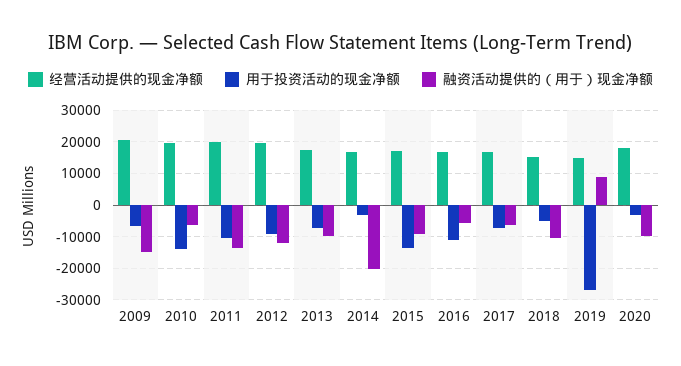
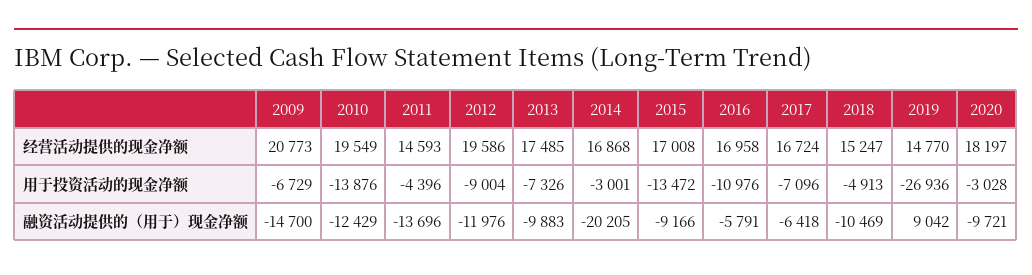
融资活动提供的（用于）现金净额, 2010: -6000 -> -12429
经营活动提供的现金净额, 2011: 20000 -> 14593
用于投资活动的现金净额, 2011: -10000 -> -4396

